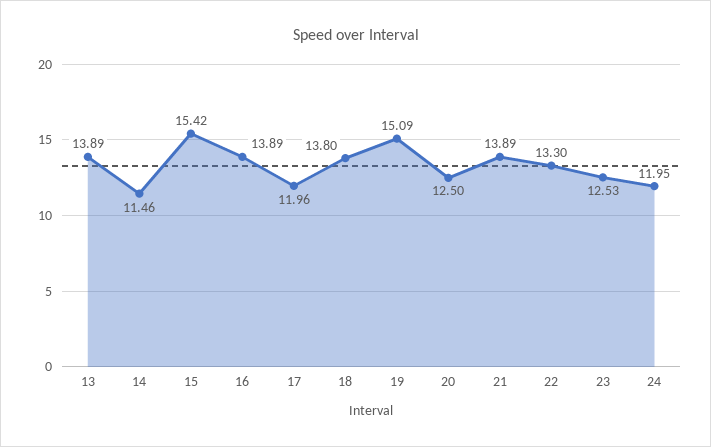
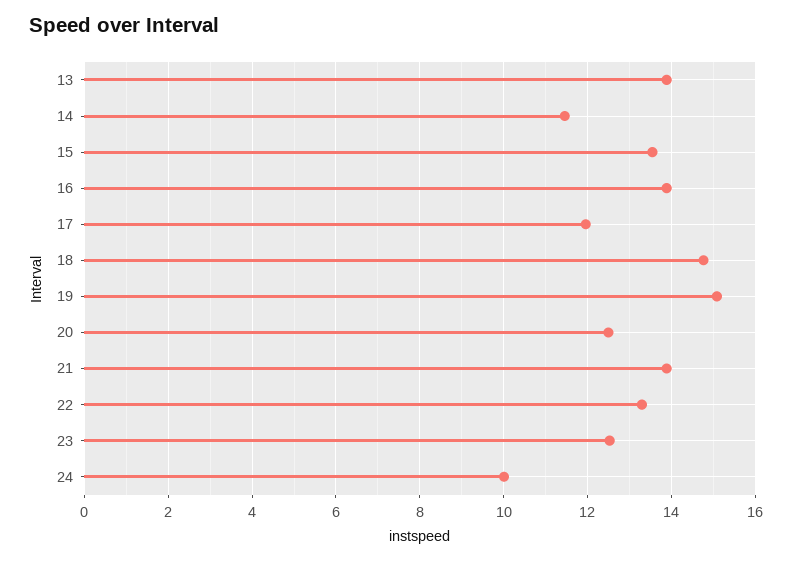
15: 15.42 -> 13.6
18: 13.8 -> 14.8
24: 11.95 -> 10

